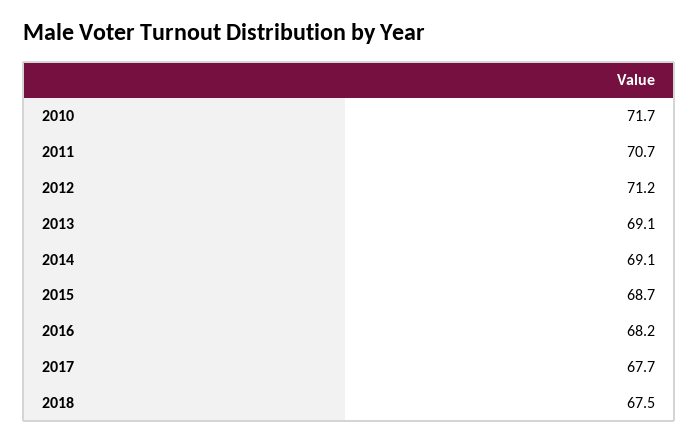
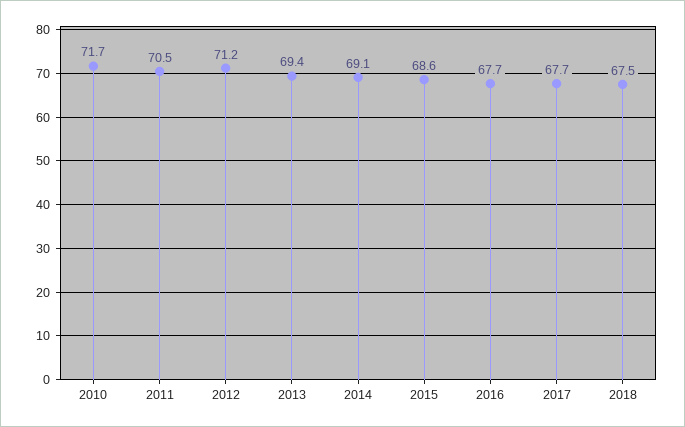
2011: 70.7 -> 70.5
2013: 69.1 -> 69.4
2015: 68.7 -> 68.6
2016: 68.2 -> 67.7

